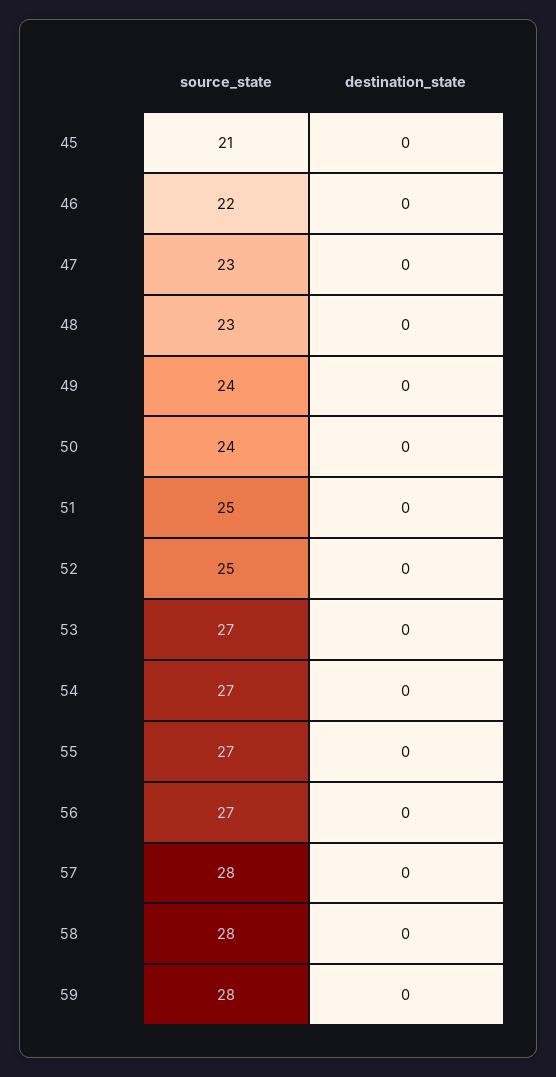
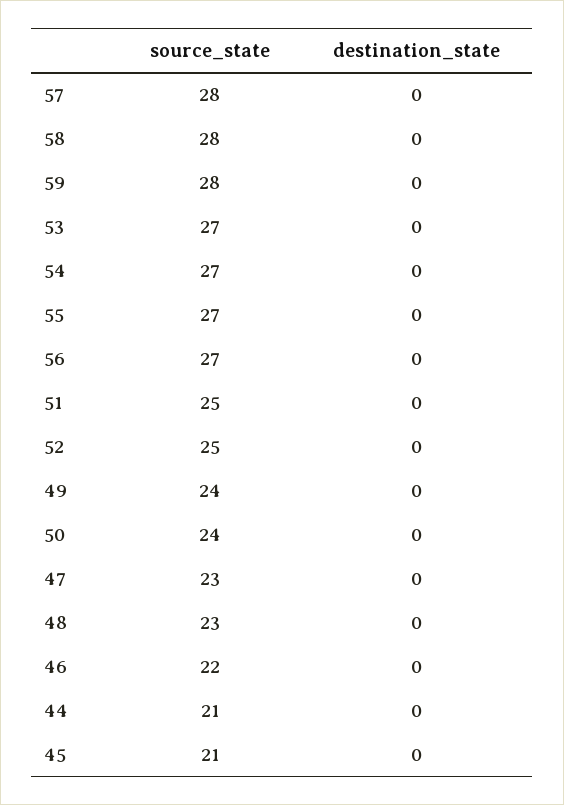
source_state, 44: none -> 21
destination_state, 44: none -> 0

